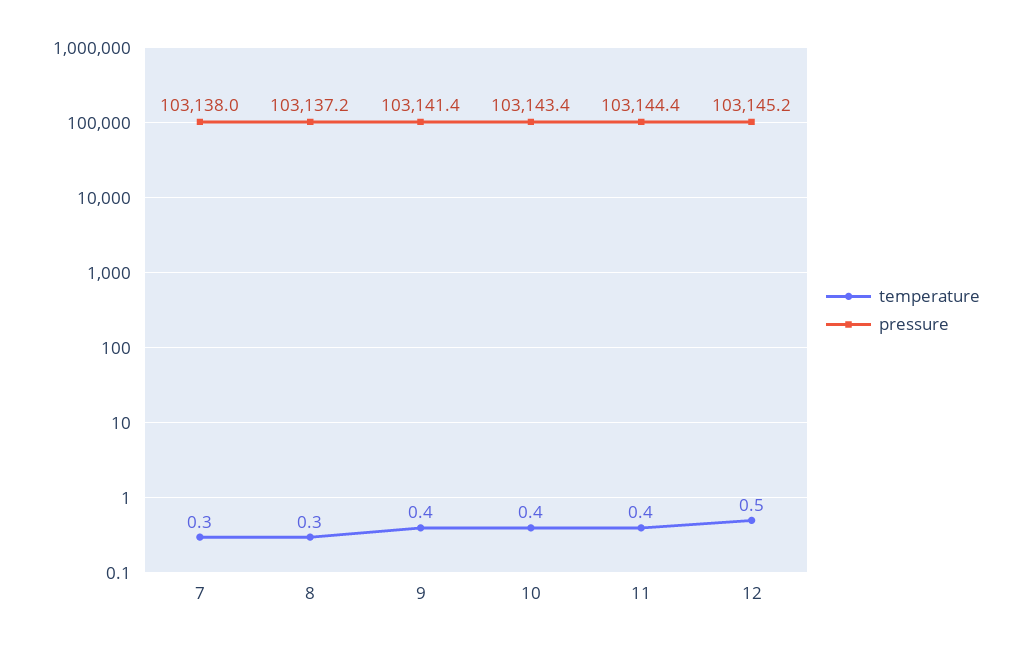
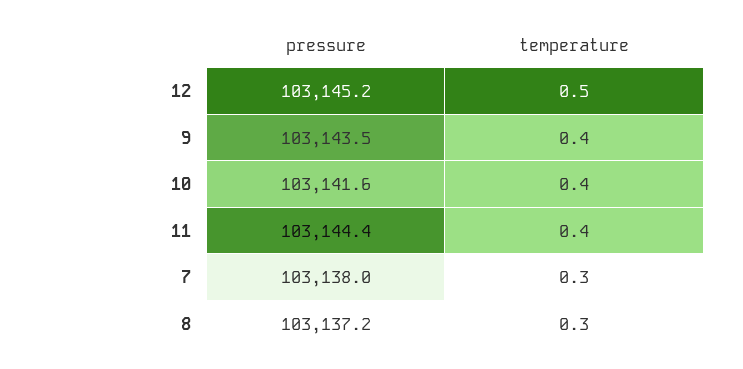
pressure, 9: 103141.4 -> 103143.5
pressure, 10: 103143.4 -> 103141.6

